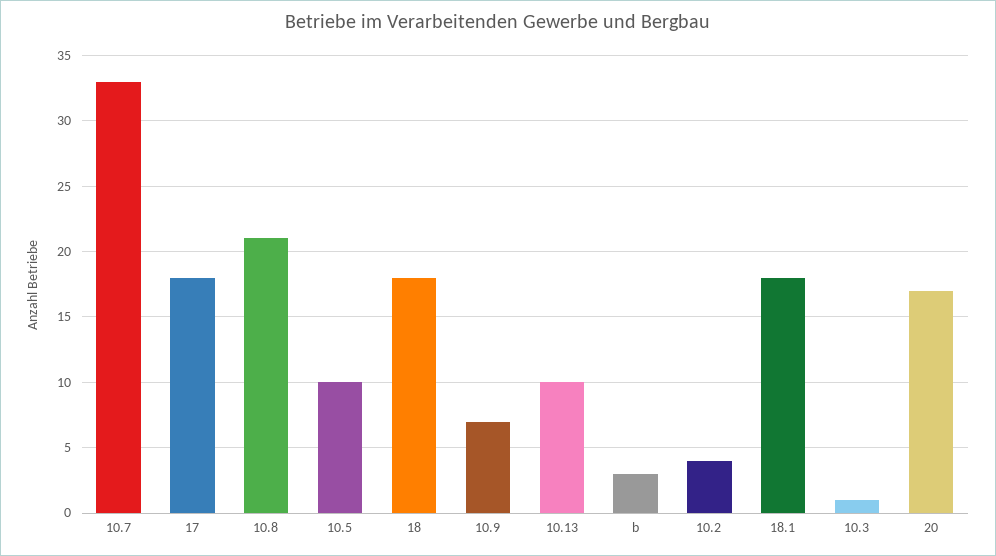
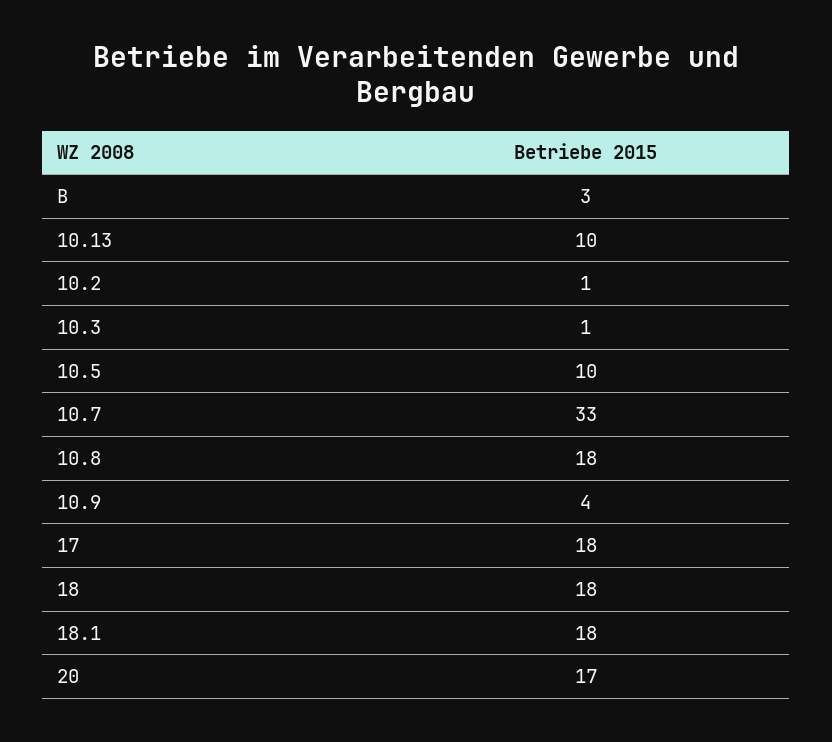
10.8: 21 -> 18
10.9: 7 -> 4
10.2: 4 -> 1

